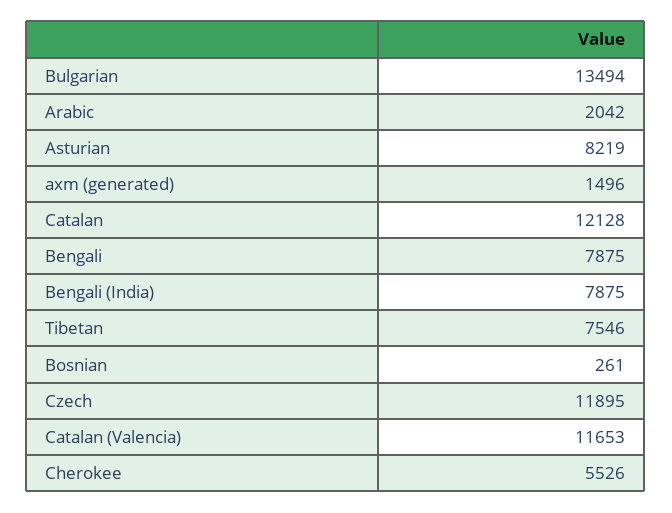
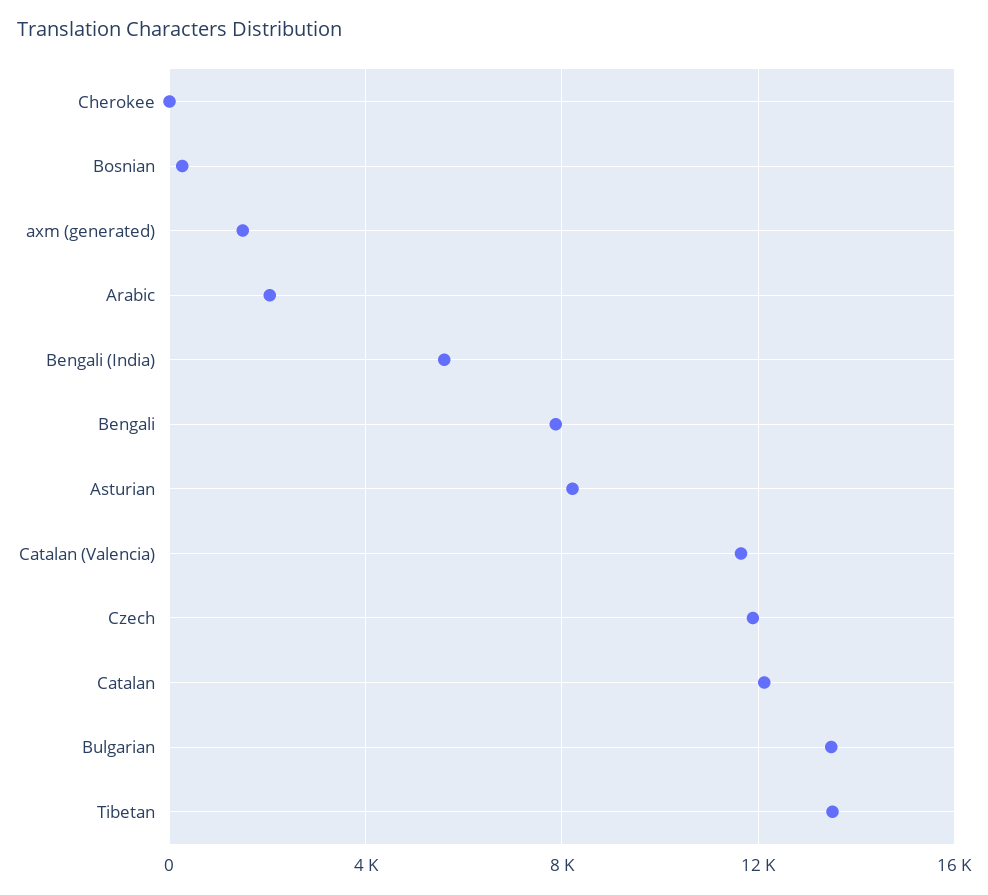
Bengali (India): 7875 -> 5500
Tibetan: 7546 -> 13500
Cherokee: 5526 -> 0

